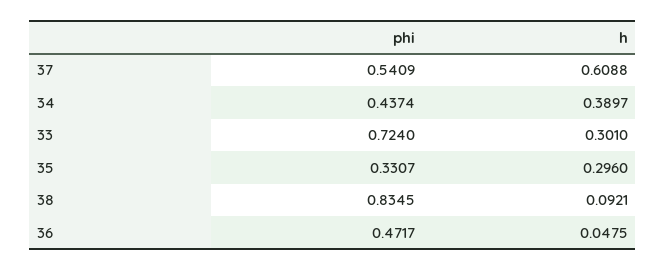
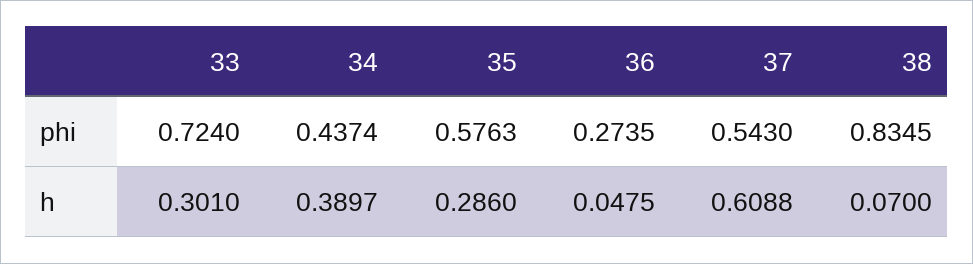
phi, 37: 0.5409 -> 0.543
phi, 35: 0.3307 -> 0.5763
h, 35: 0.296 -> 0.286
h, 38: 0.0921 -> 0.07
phi, 36: 0.4717 -> 0.2735

